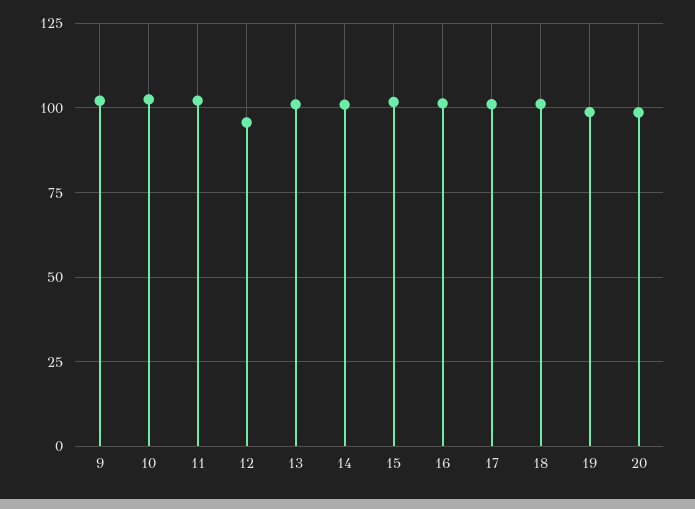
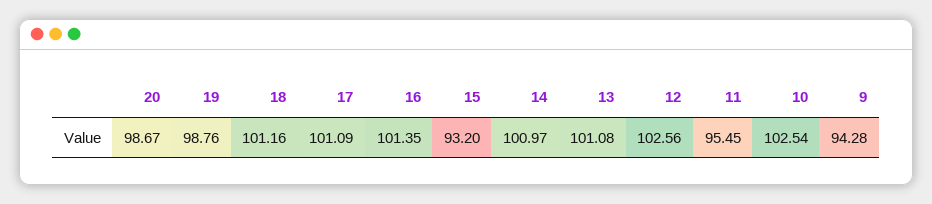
9: 102.5 -> 94.28
11: 102.5 -> 95.45
12: 95 -> 102.56
15: 102.5 -> 93.2

